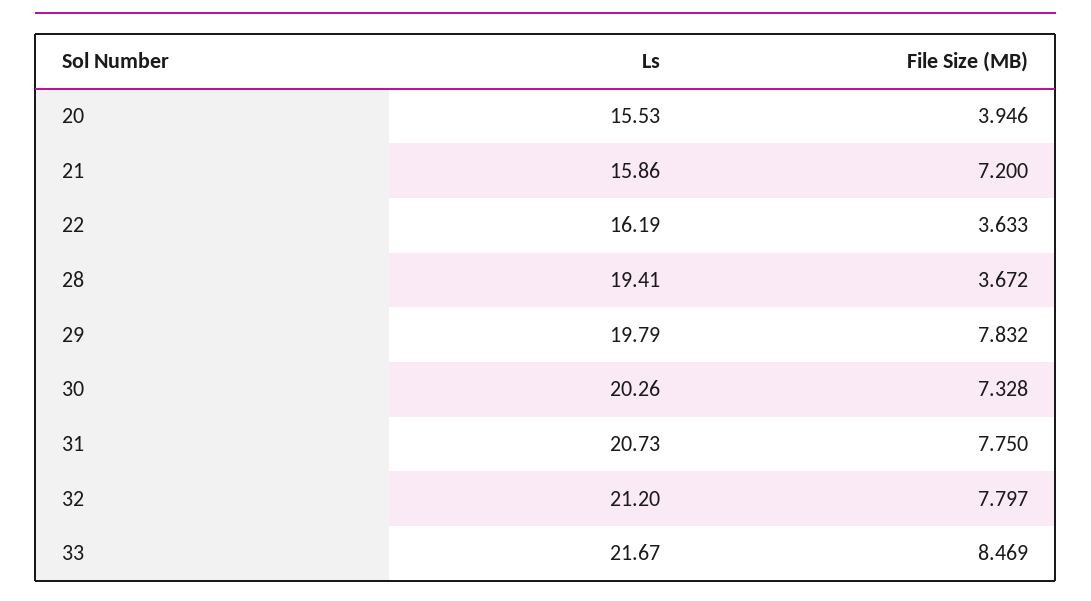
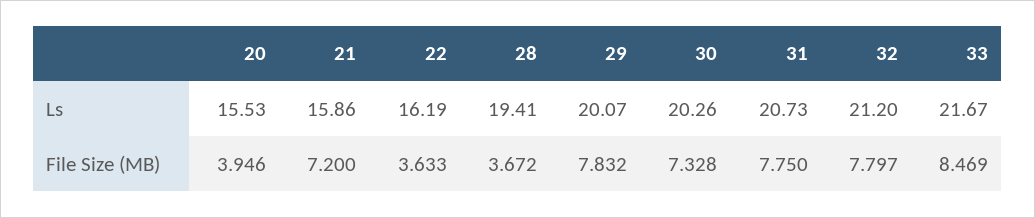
Ls, 29: 19.79 -> 20.07

